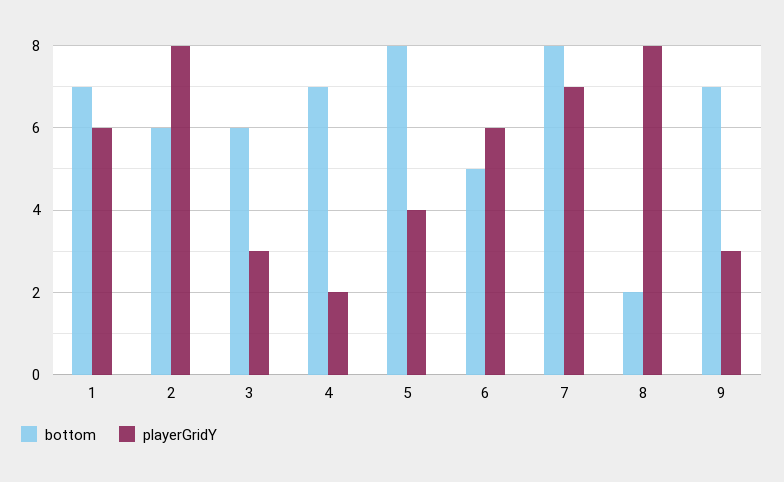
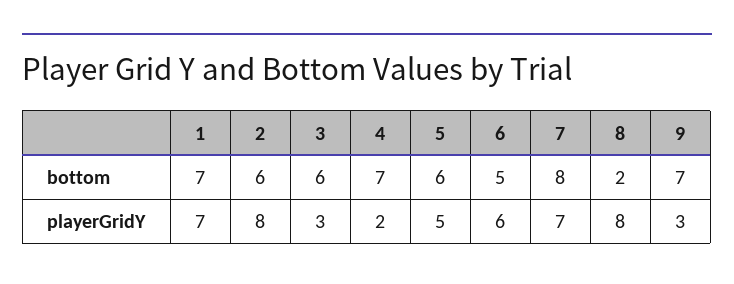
playerGridY, 1: 6 -> 7
bottom, 5: 8 -> 6
playerGridY, 5: 4 -> 5

